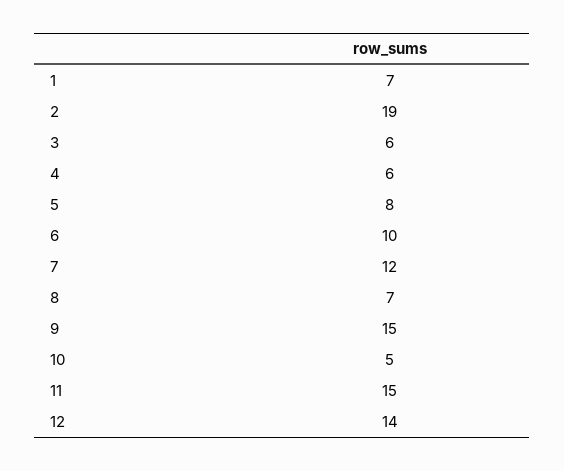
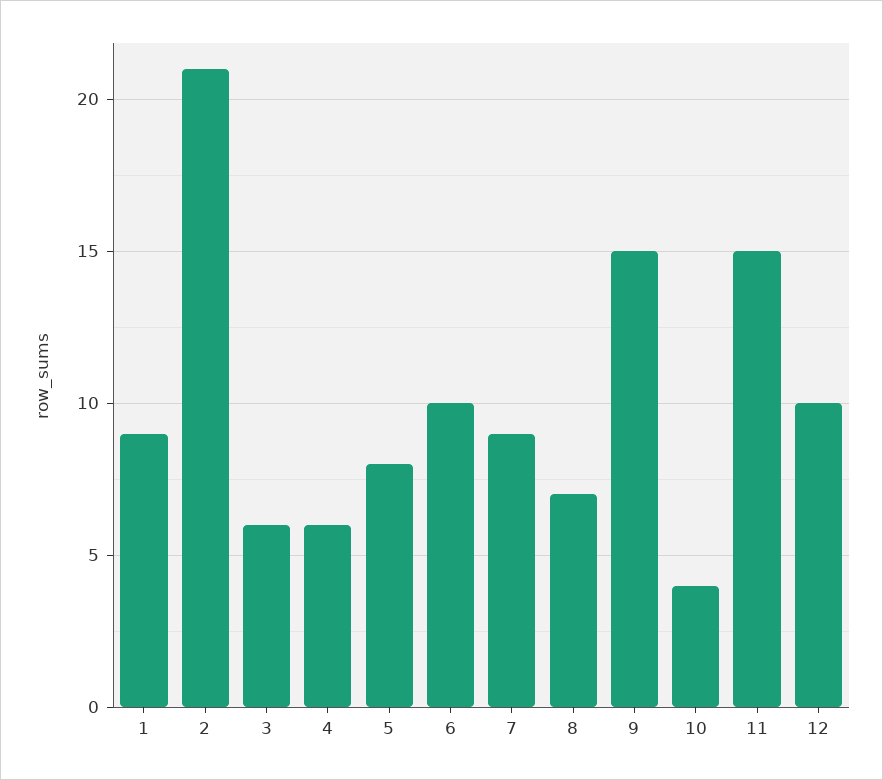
1: 7 -> 9
2: 19 -> 21
7: 12 -> 9
10: 5 -> 4
12: 14 -> 10

